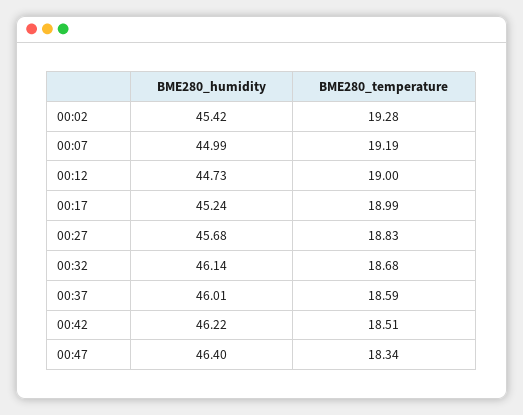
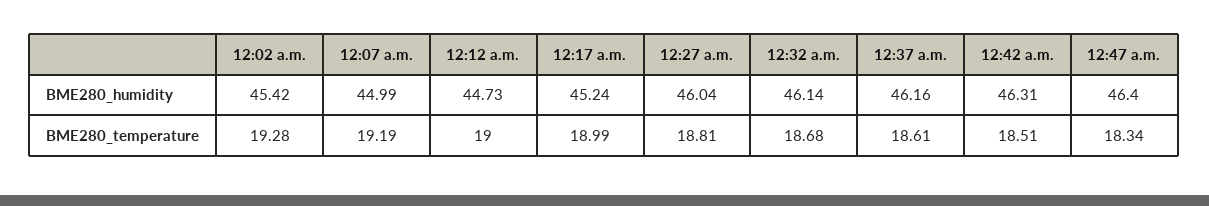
BME280_humidity, 00:27: 45.68 -> 46.04
BME280_temperature, 00:27: 18.83 -> 18.81
BME280_humidity, 00:37: 46.01 -> 46.16
BME280_temperature, 00:37: 18.59 -> 18.61
BME280_humidity, 00:42: 46.22 -> 46.31

